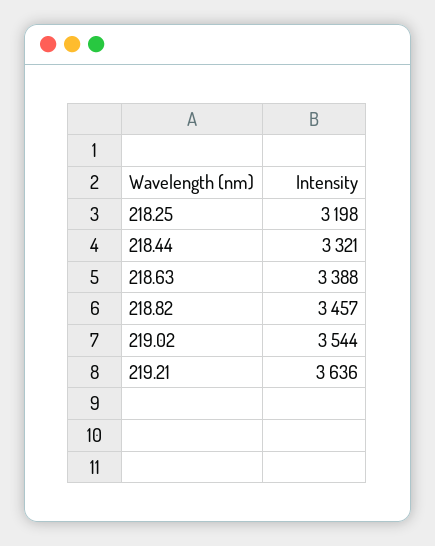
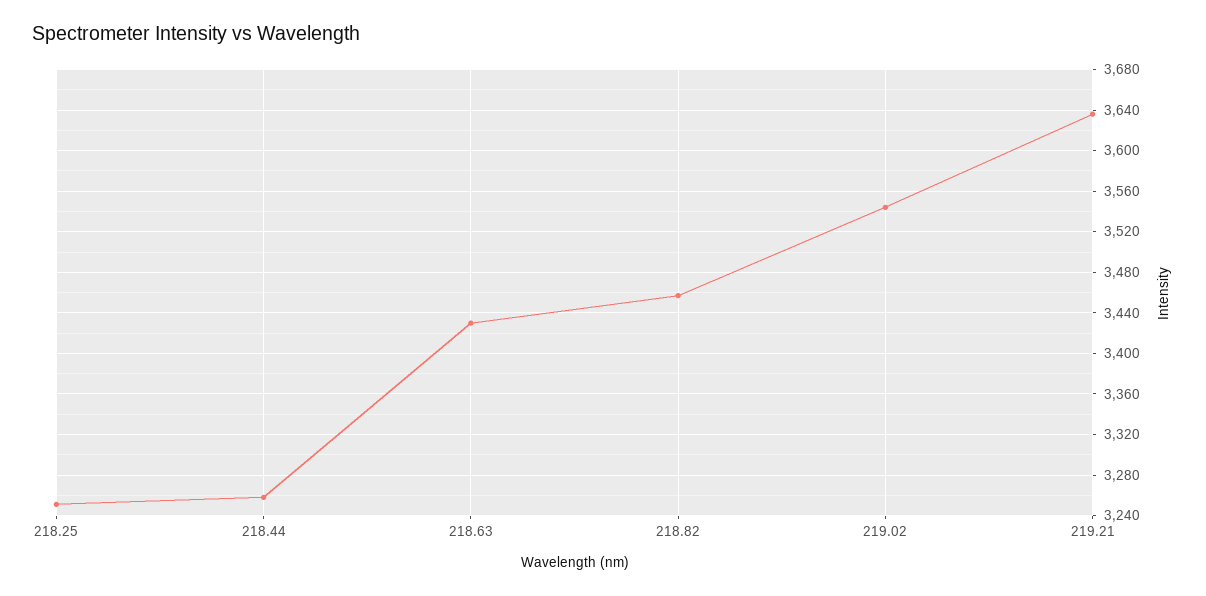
218.25: 3198 -> 3250
218.44: 3321 -> 3260
218.63: 3388 -> 3430

